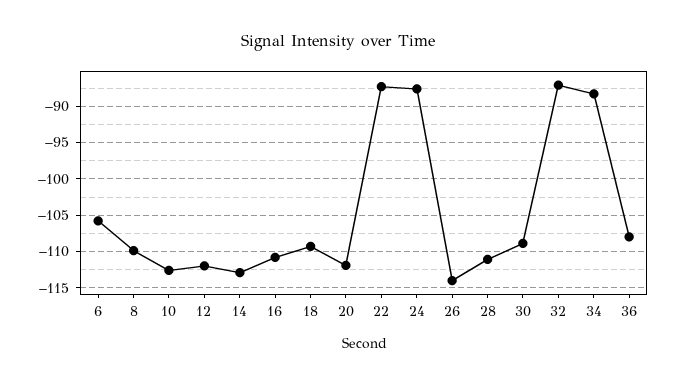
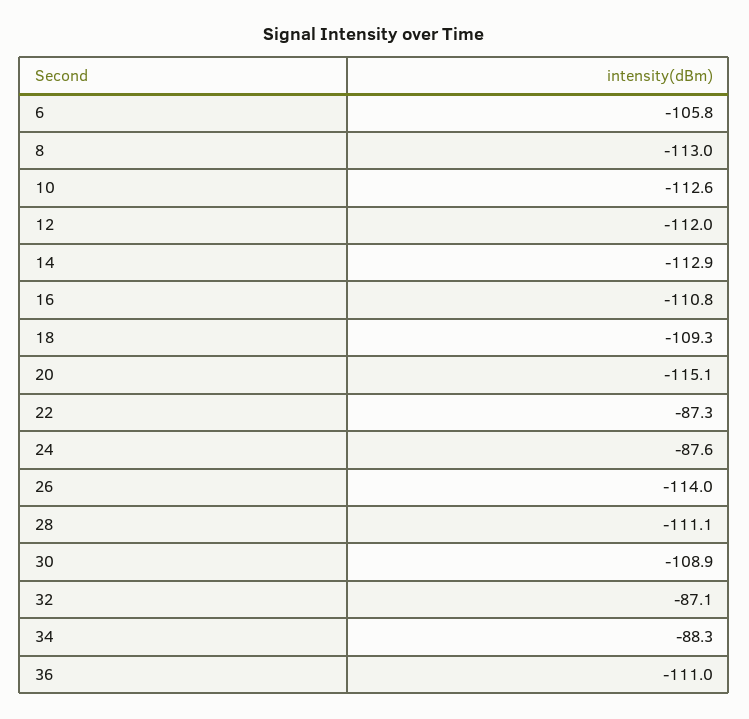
8: -110 -> -113
20: -112 -> -115.1
36: -108 -> -111

